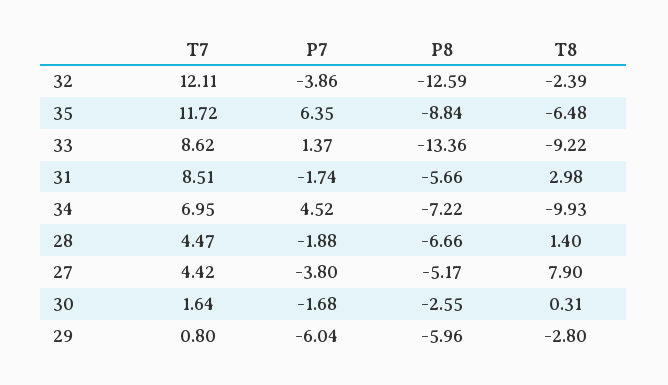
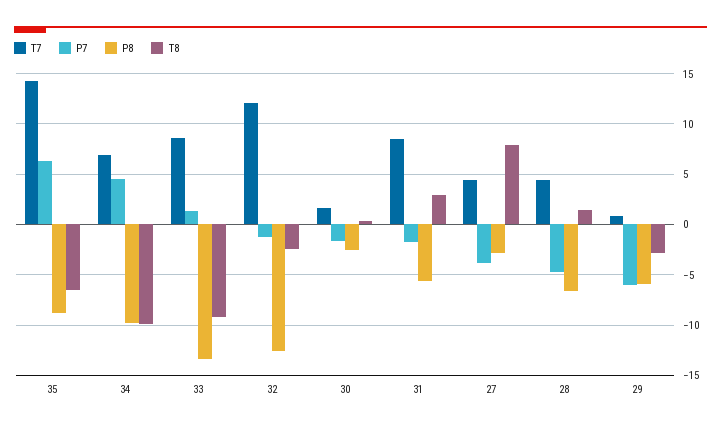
P7, 32: -3.86 -> -1
T7, 35: 11.72 -> 14
P8, 34: -7.22 -> -10
P7, 28: -1.88 -> -5
P8, 27: -5.17 -> -3

